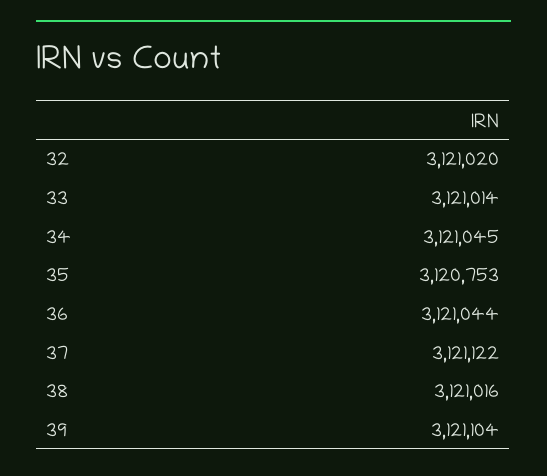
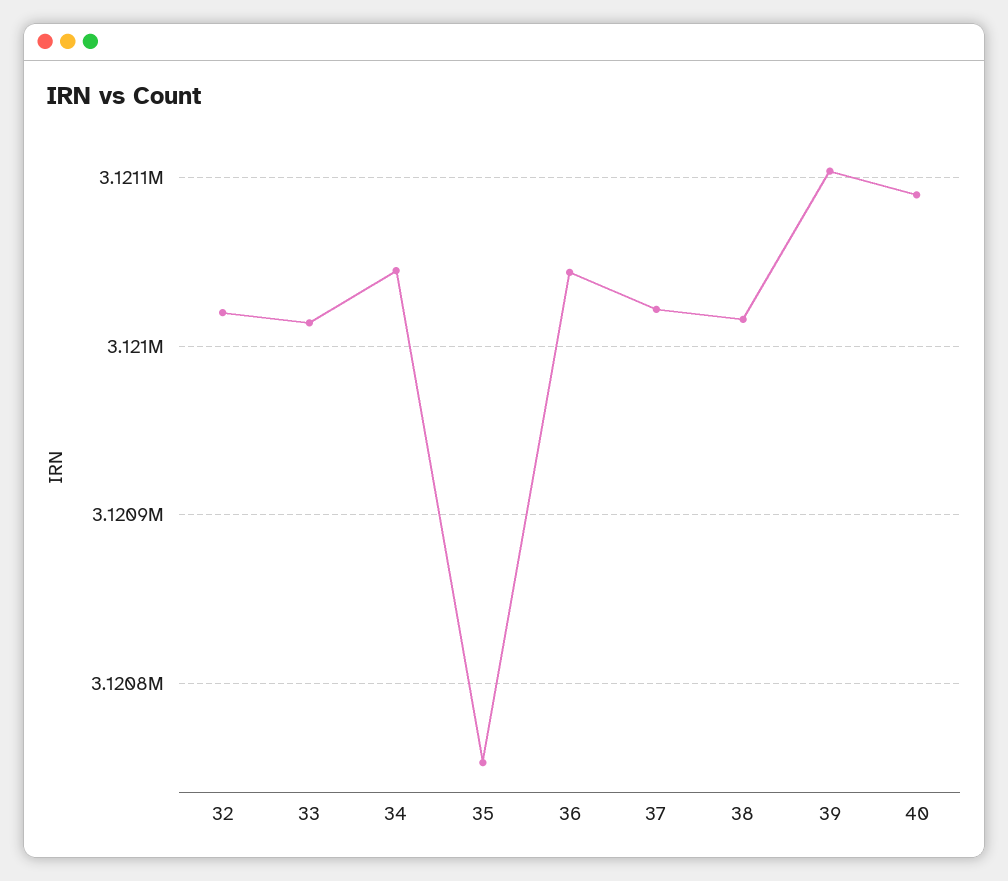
37: 3121122 -> 3121020
40: none -> 3121090

